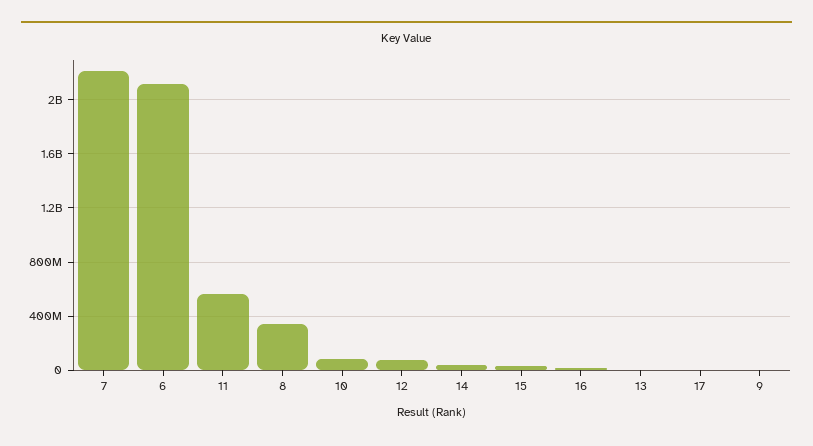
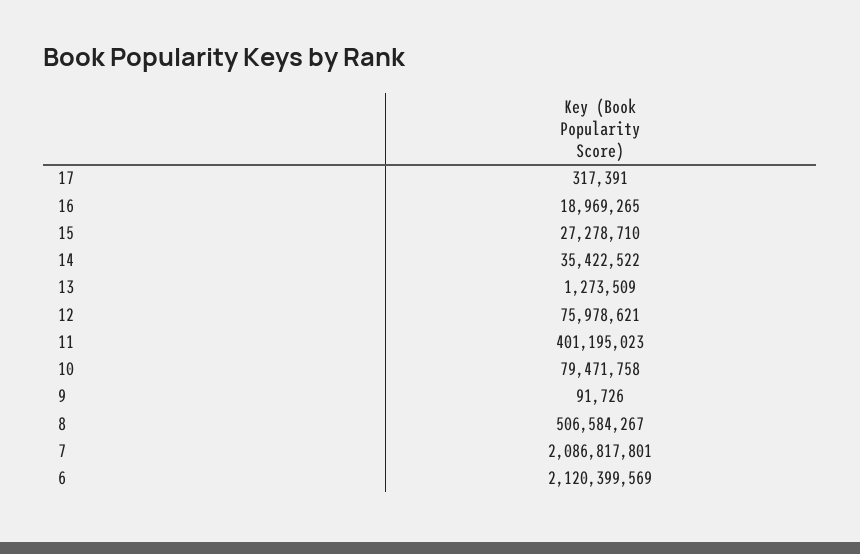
7: 2200000000 -> 2086817801
11: 550000000 -> 401195023
8: 350000000 -> 506584267

